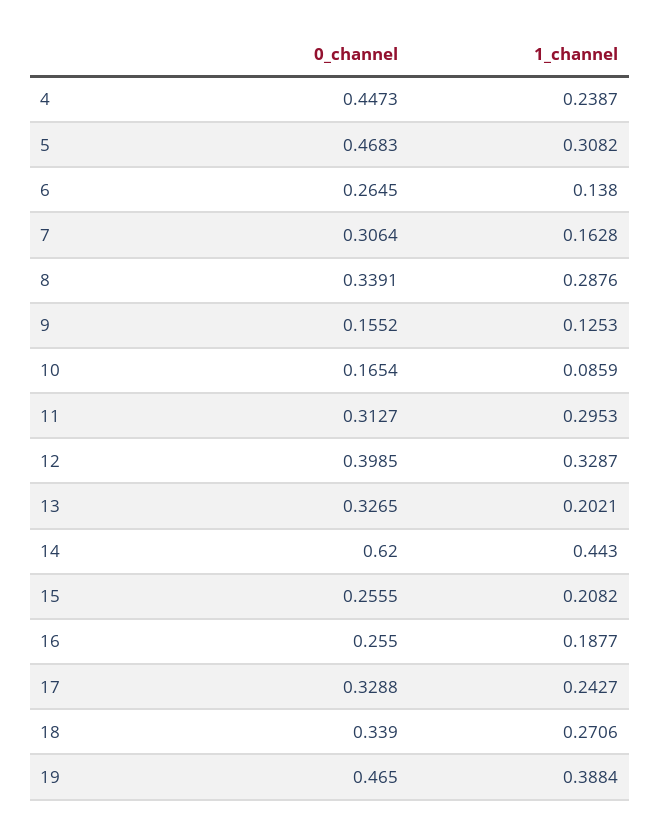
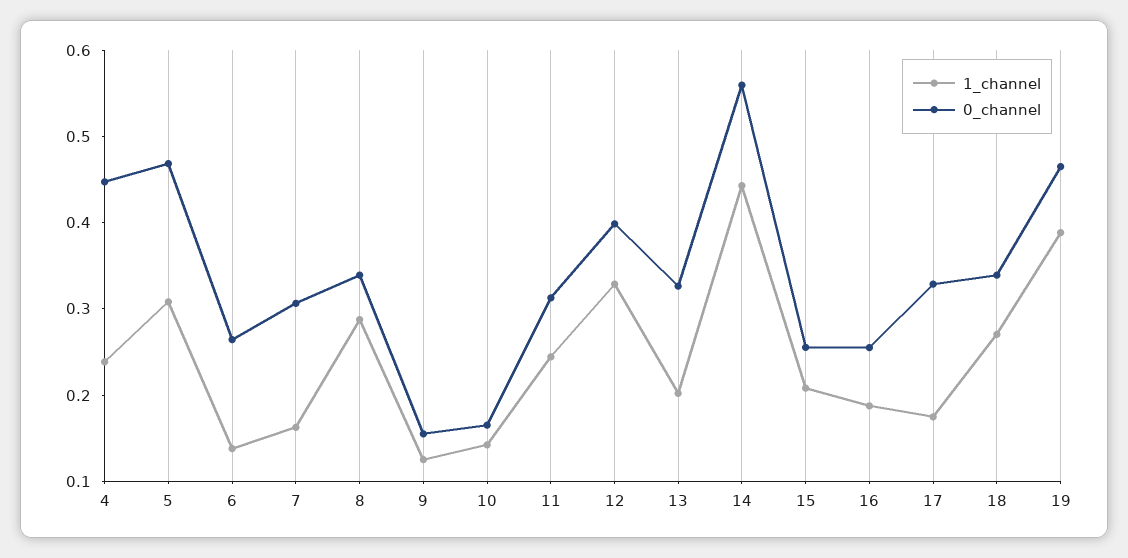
1_channel, 10: 0.0859 -> 0.14
1_channel, 11: 0.2953 -> 0.24
0_channel, 14: 0.62 -> 0.56
1_channel, 17: 0.2427 -> 0.18

